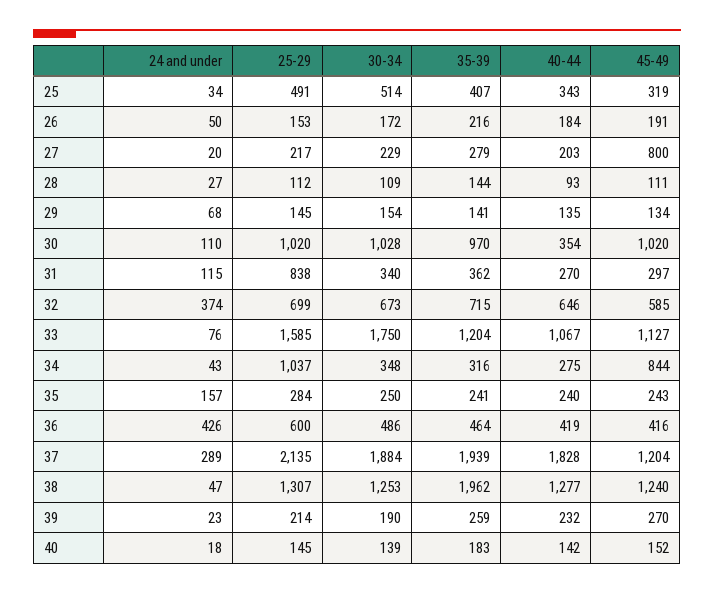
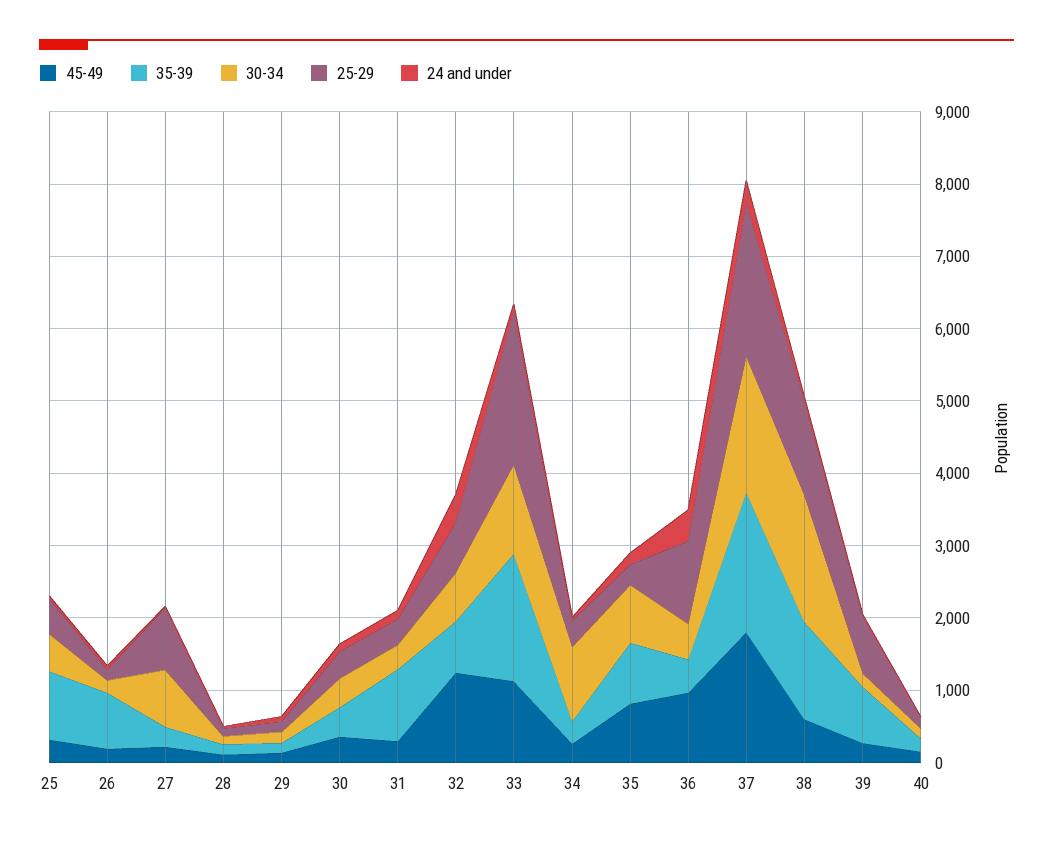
35-39, 25: 407 -> 1000
40-44, 25: 343 -> none
35-39, 26: 216 -> 800
40-44, 26: 184 -> none
25-29, 27: 217 -> 800
30-34, 27: 229 -> 800
40-44, 27: 203 -> none
45-49, 27: 800 -> 200
40-44, 28: 93 -> none
40-44, 29: 135 -> none
25-29, 30: 1020 -> 400
30-34, 30: 1028 -> 400
35-39, 30: 970 -> 400
40-44, 30: 354 -> none
45-49, 30: 1020 -> 400
25-29, 31: 838 -> 400
35-39, 31: 362 -> 1000
40-44, 31: 270 -> none
40-44, 32: 646 -> none
45-49, 32: 585 -> 1200
25-29, 33: 1585 -> 2200
30-34, 33: 1750 -> 1200
35-39, 33: 1204 -> 1800
40-44, 33: 1067 -> none
25-29, 34: 1037 -> 400
30-34, 34: 348 -> 1000
40-44, 34: 275 -> none
45-49, 34: 844 -> 200
30-34, 35: 250 -> 800
35-39, 35: 241 -> 800
40-44, 35: 240 -> none
45-49, 35: 243 -> 800
25-29, 36: 600 -> 1200
40-44, 36: 419 -> none
45-49, 36: 416 -> 1000
40-44, 37: 1828 -> none
45-49, 37: 1204 -> 1800
30-34, 38: 1253 -> 1800
35-39, 38: 1962 -> 1400
40-44, 38: 1277 -> none
45-49, 38: 1240 -> 600
25-29, 39: 214 -> 800
35-39, 39: 259 -> 800
40-44, 39: 232 -> none
40-44, 40: 142 -> none

